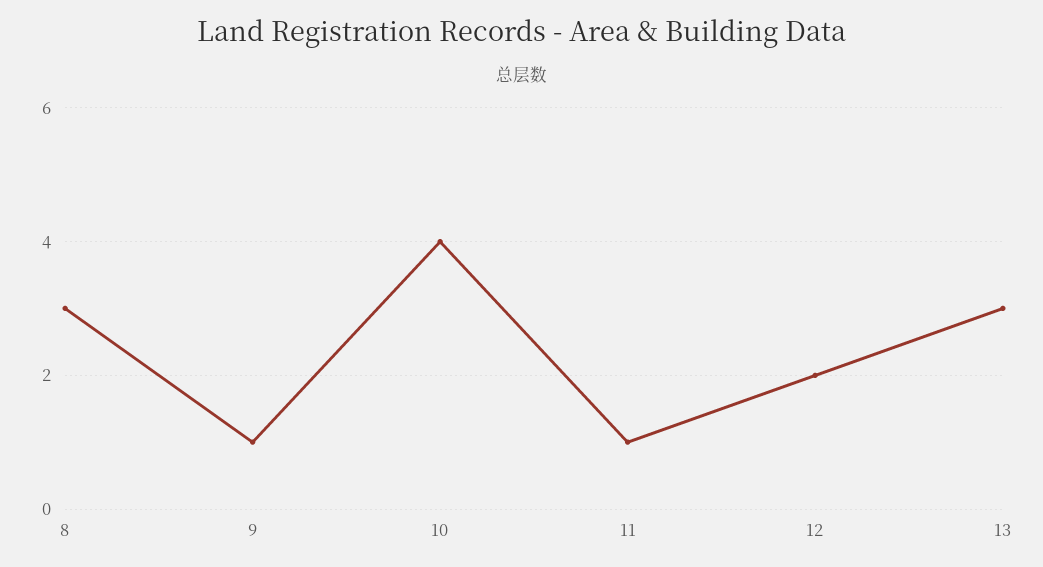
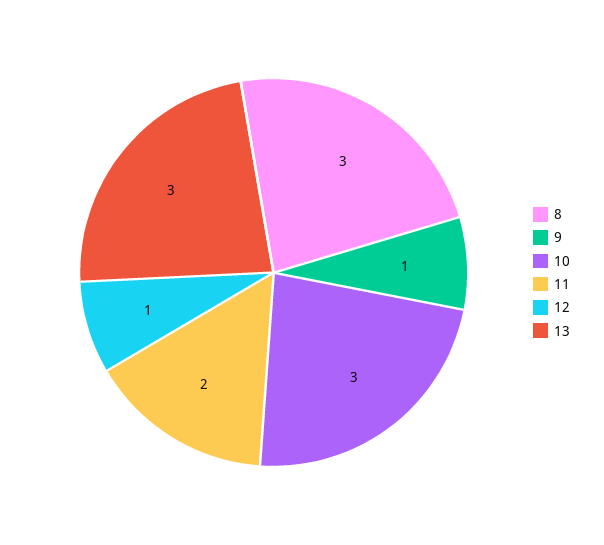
10: 4 -> 3
11: 1 -> 2
12: 2 -> 1

